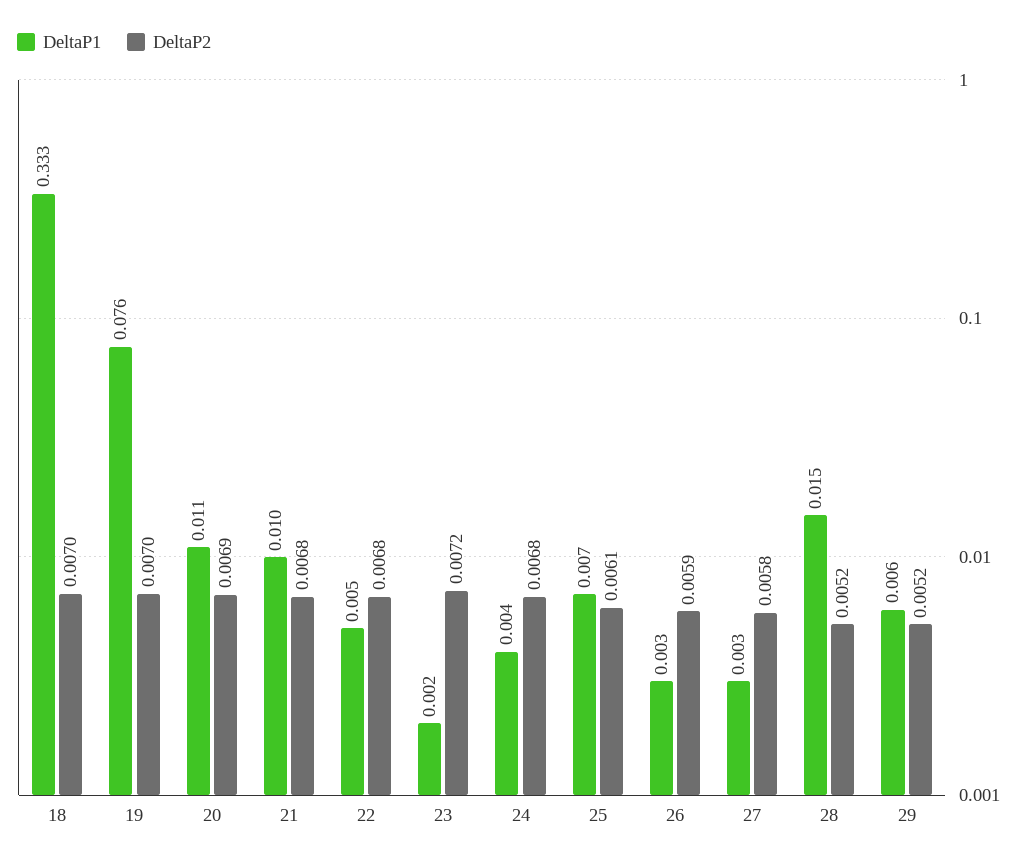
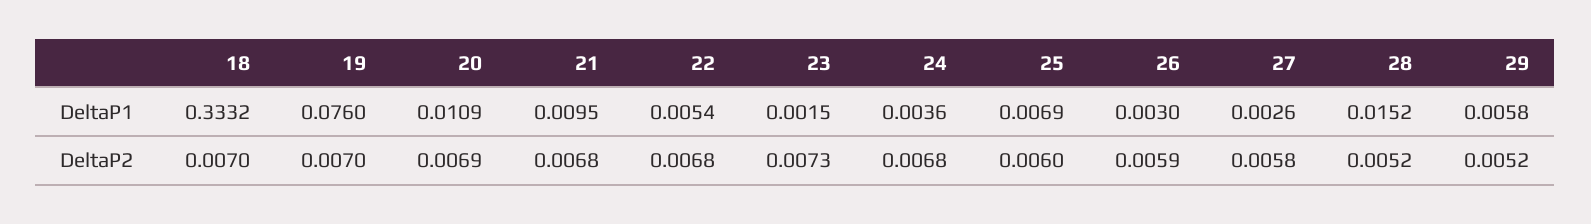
DeltaP2, 23: 0.0072 -> 0.0073
DeltaP2, 25: 0.0061 -> 0.006

